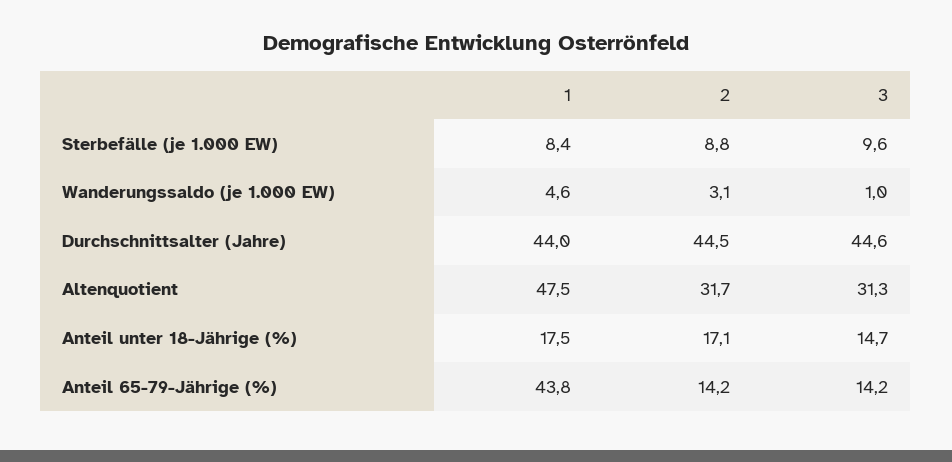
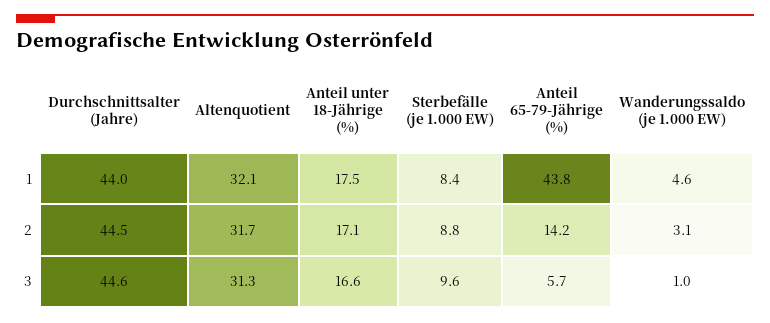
1, Altenquotient: 47.5 -> 32.1
3, Anteil unter 18-Jährige (%): 14.7 -> 16.6
3, Anteil 65-79-Jährige (%): 14.2 -> 5.7

